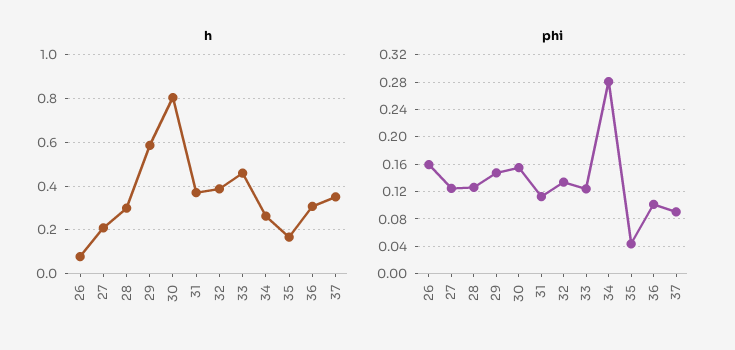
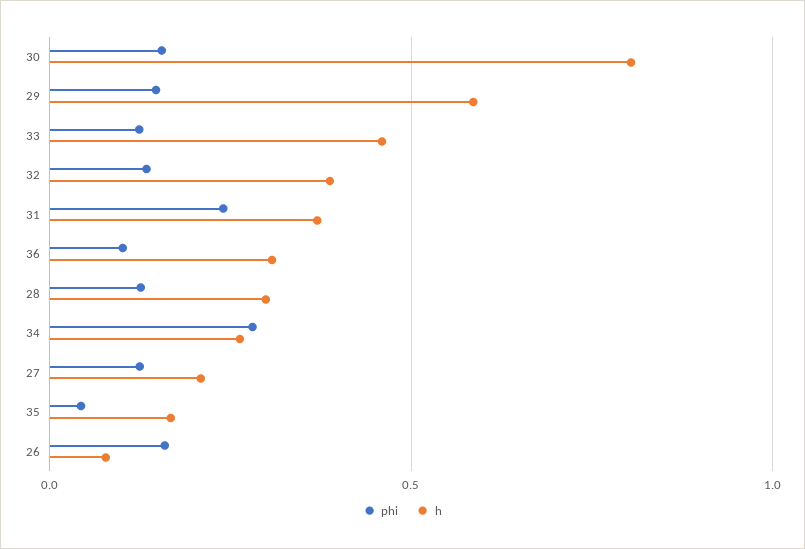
h, 37: 0.35 -> none
phi, 31: 0.11 -> 0.25
phi, 37: 0.09 -> none

